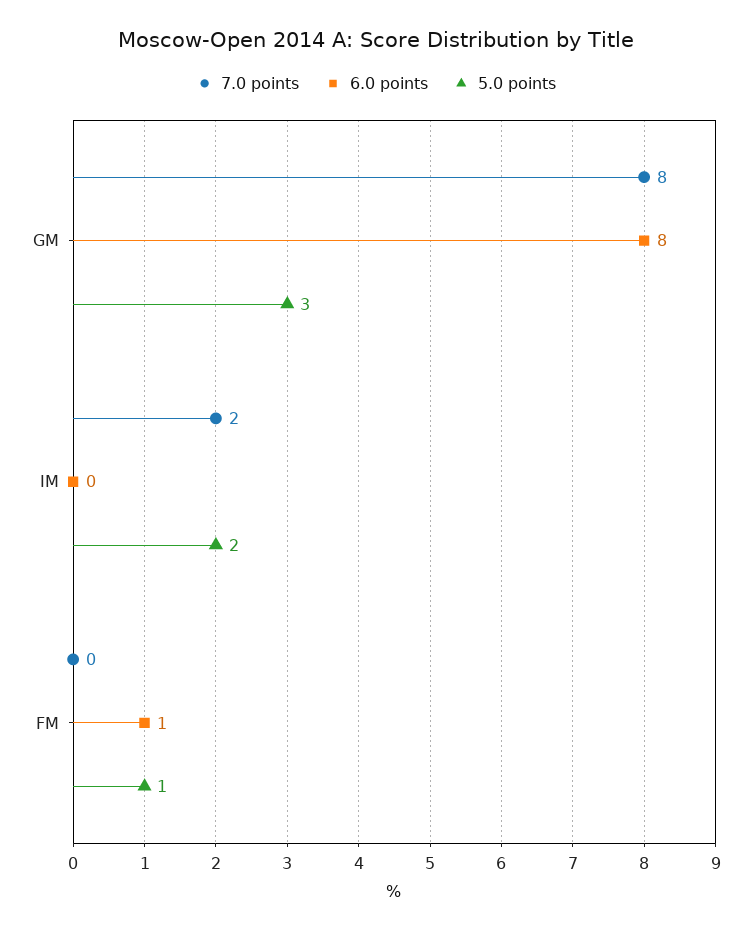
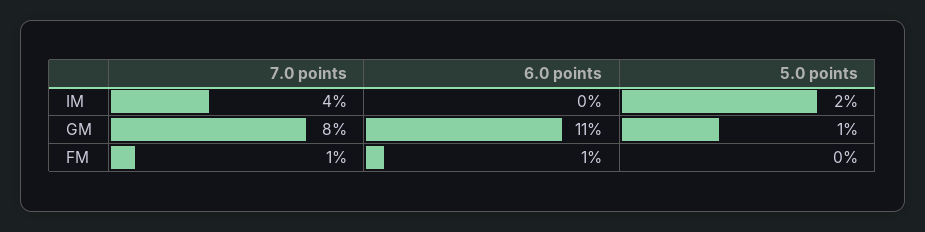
6.0 points, GM: 8 -> 11
5.0 points, GM: 3 -> 1
7.0 points, IM: 2 -> 4
7.0 points, FM: 0 -> 1
5.0 points, FM: 1 -> 0

